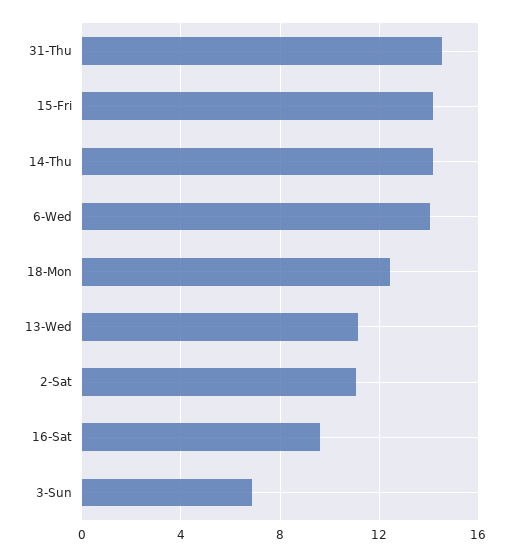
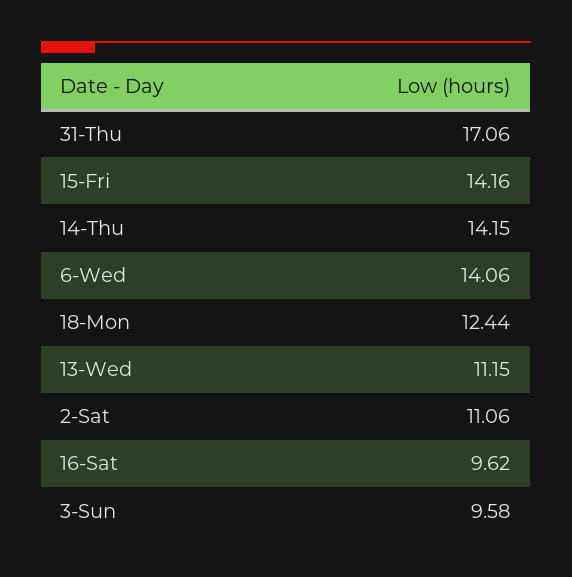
31-Thu: 14.5 -> 17.06
3-Sun: 7 -> 9.58

